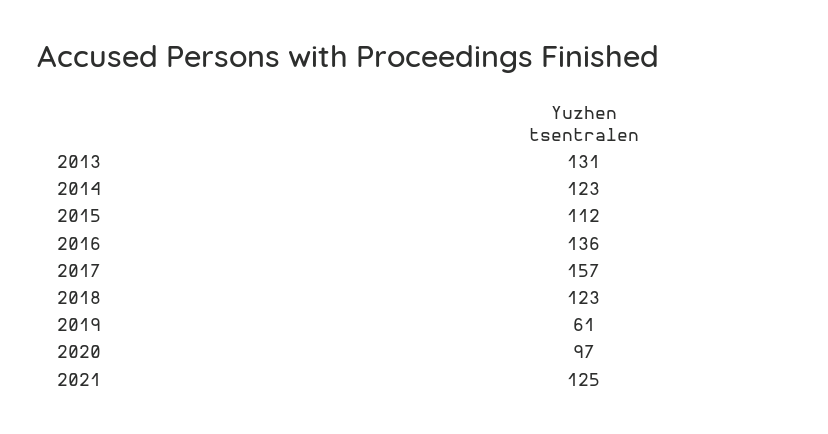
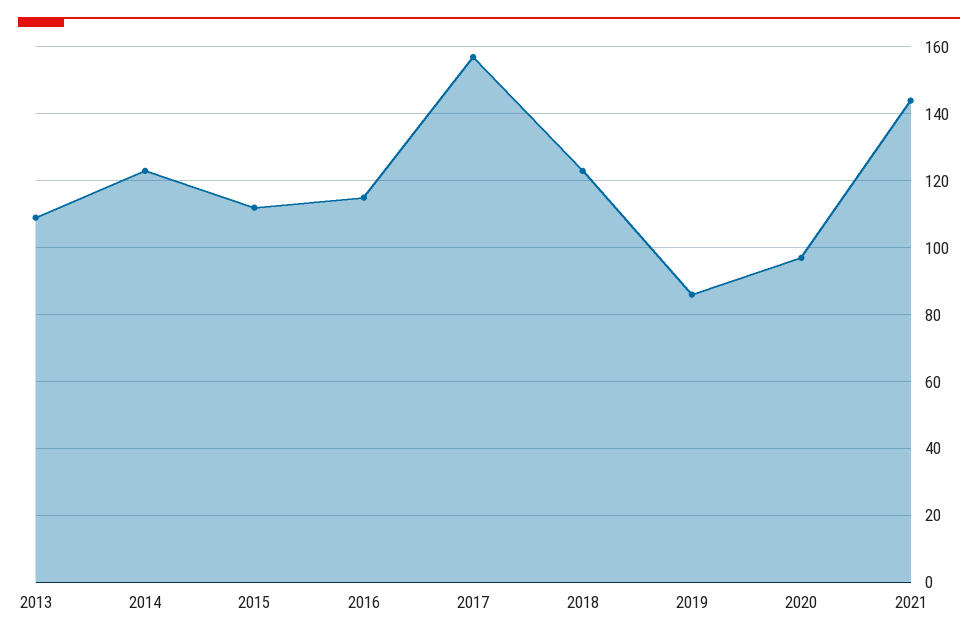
2013: 131 -> 110
2016: 136 -> 115
2019: 61 -> 85
2021: 125 -> 145

